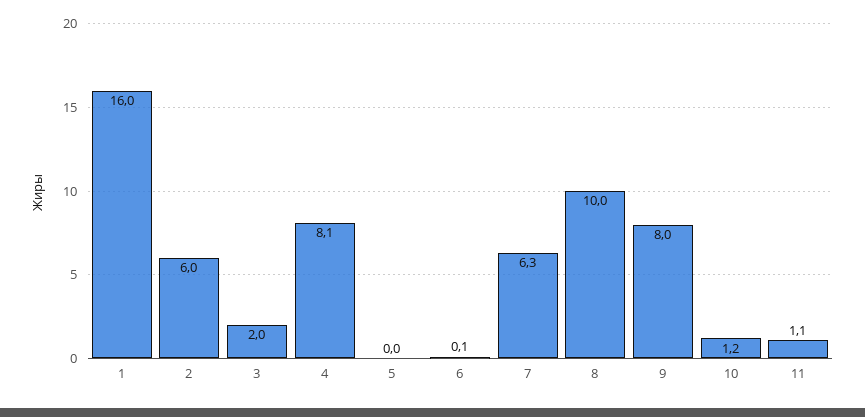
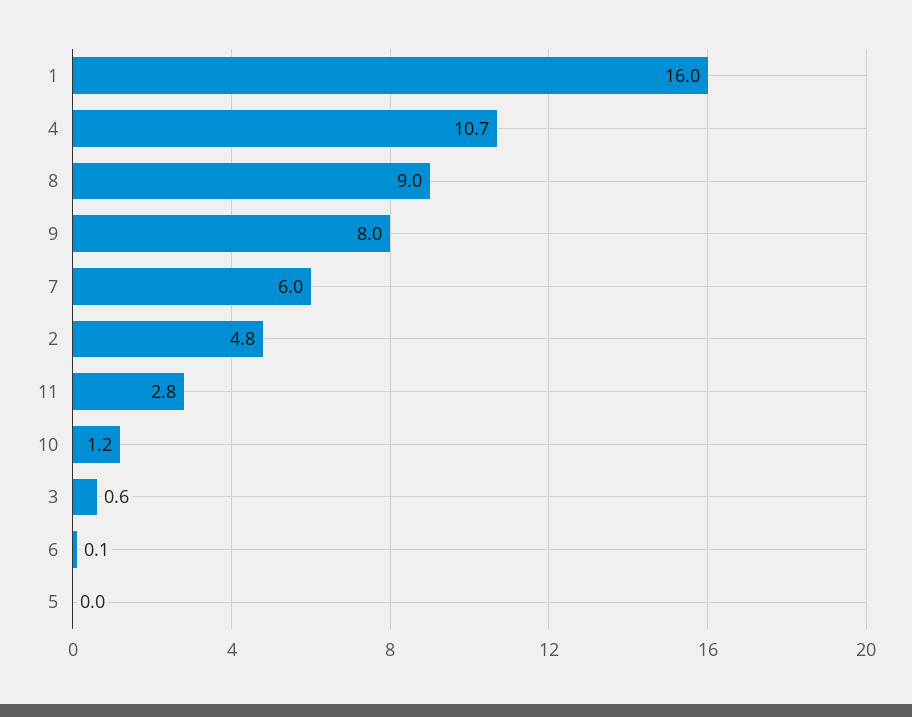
2: 6 -> 4.8
3: 2 -> 0.6
4: 8.1 -> 10.7
7: 6.3 -> 6
8: 10 -> 9
11: 1.1 -> 2.8

